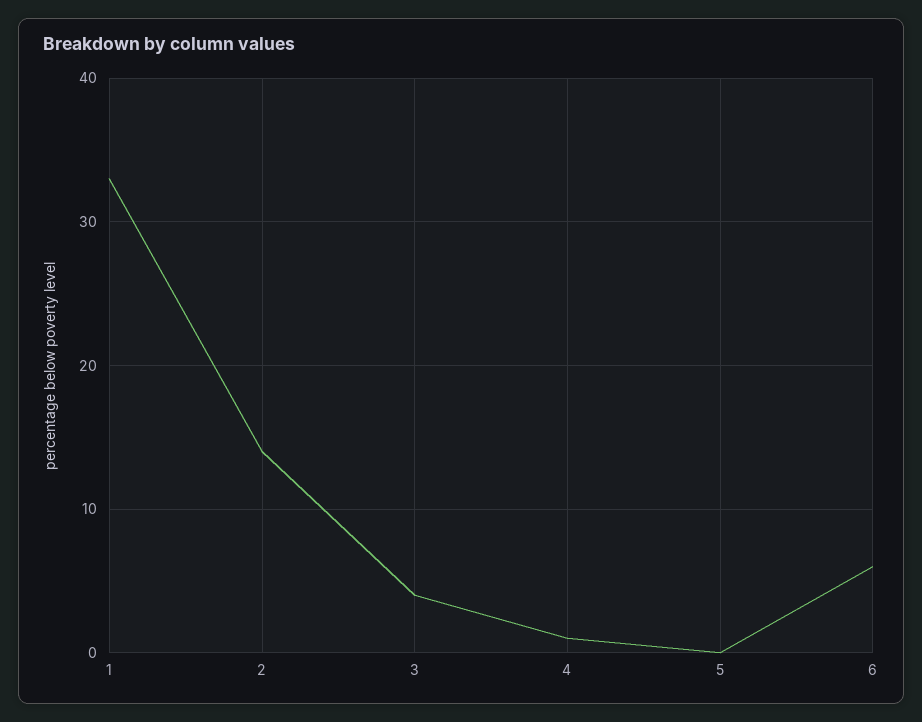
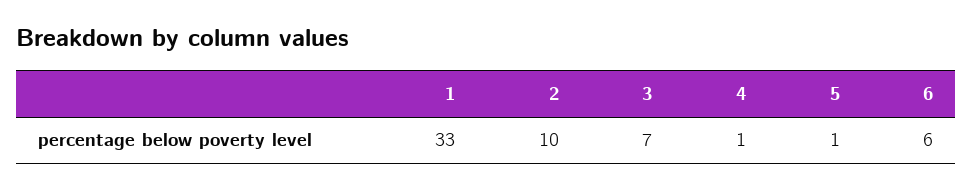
2: 14 -> 10
3: 4 -> 7
5: 0 -> 1

